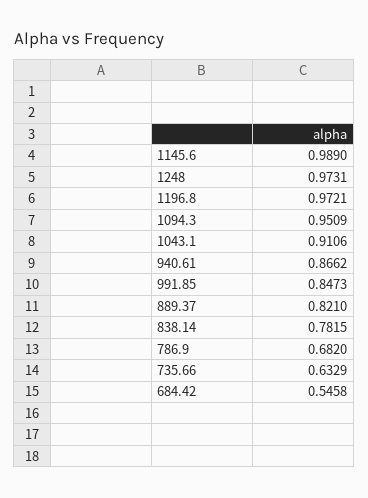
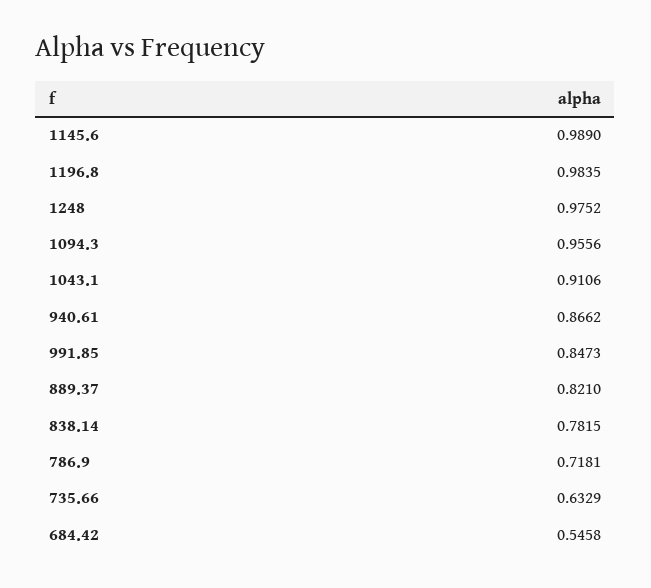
1248: 0.9731 -> 0.9752
1196.8: 0.9721 -> 0.9835
1094.3: 0.9509 -> 0.9556
786.9: 0.682 -> 0.7181

